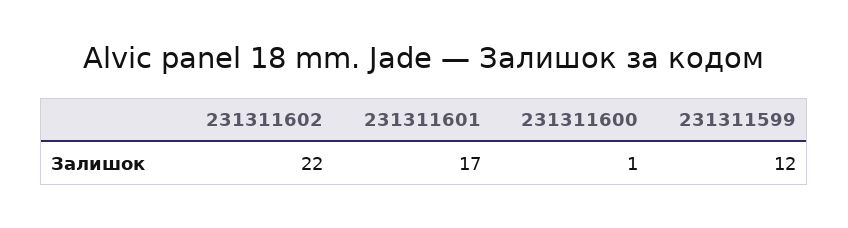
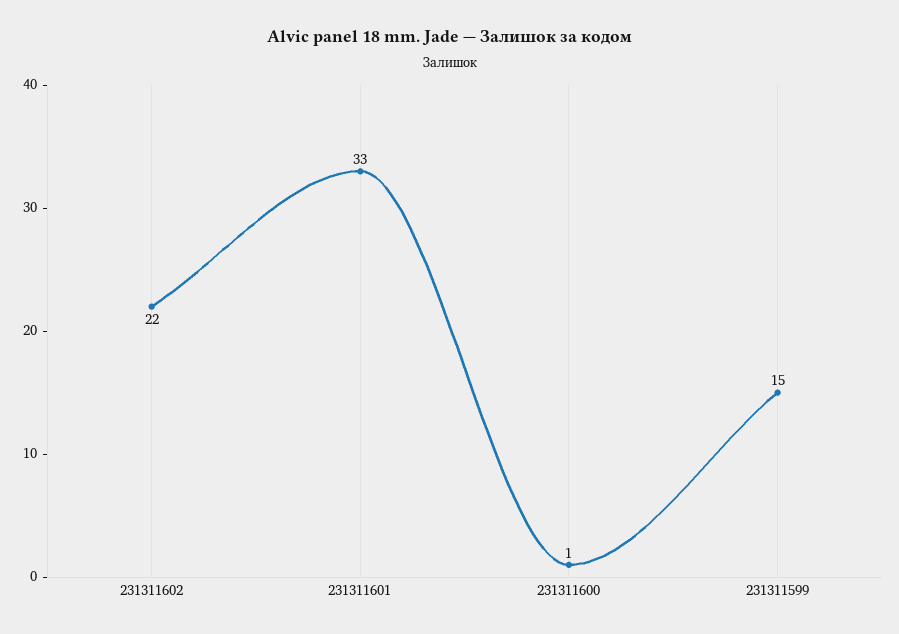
231311601: 17 -> 33
231311599: 12 -> 15

